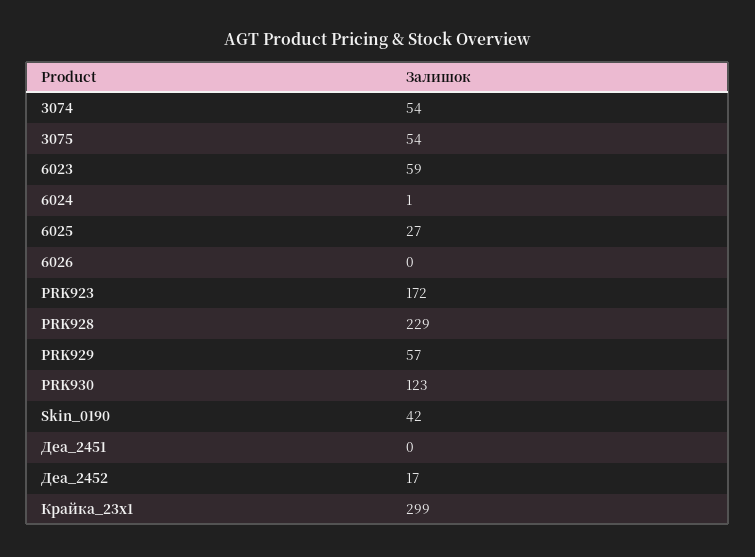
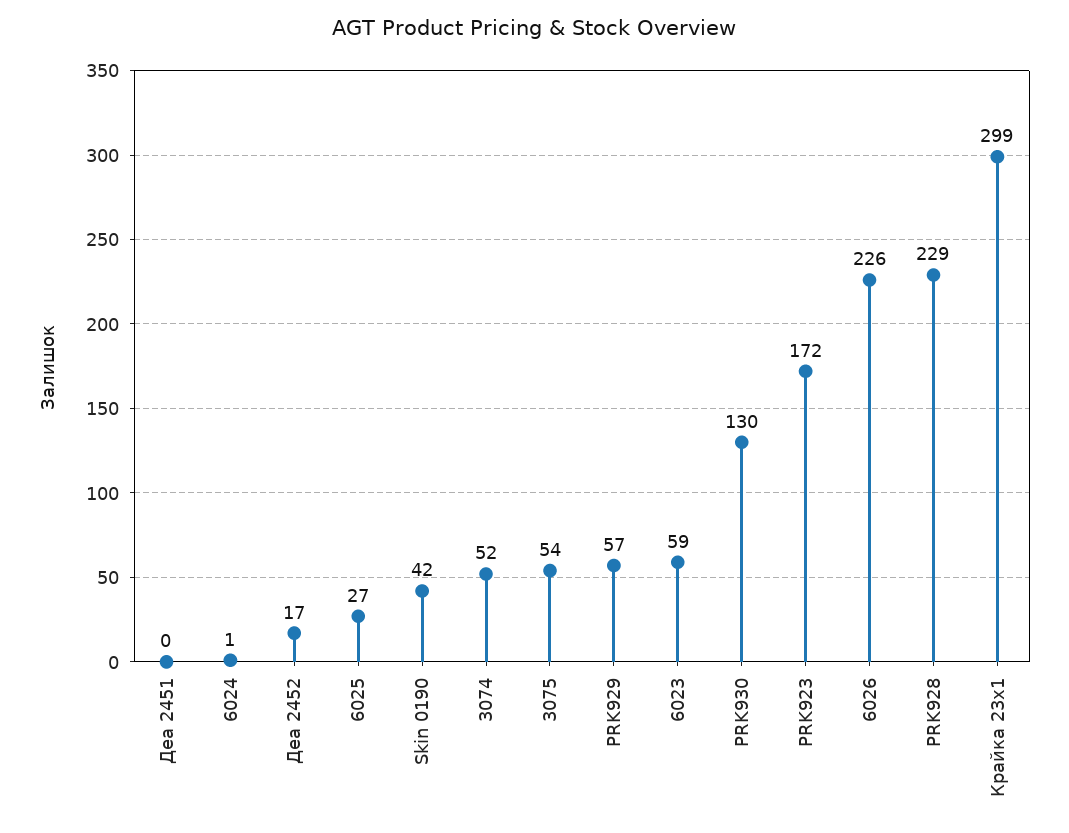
3074: 54 -> 52
6026: 0 -> 226
PRK930: 123 -> 130

